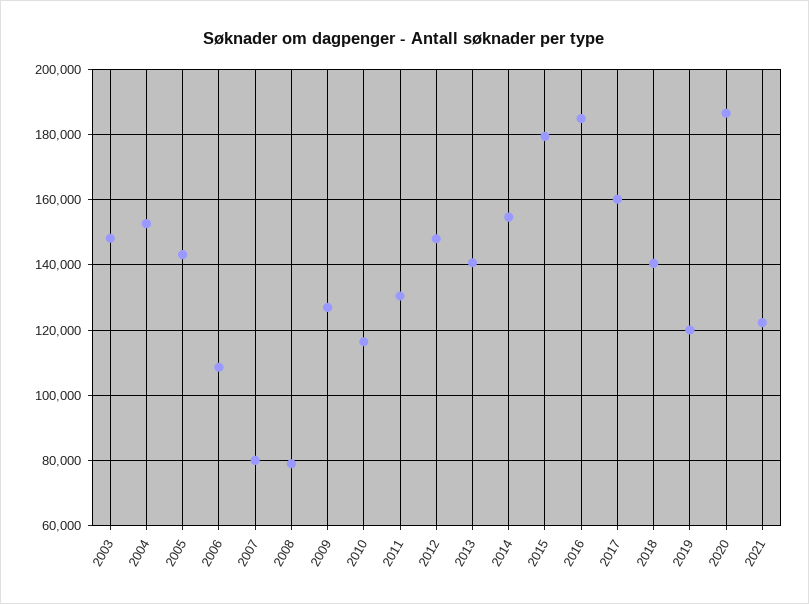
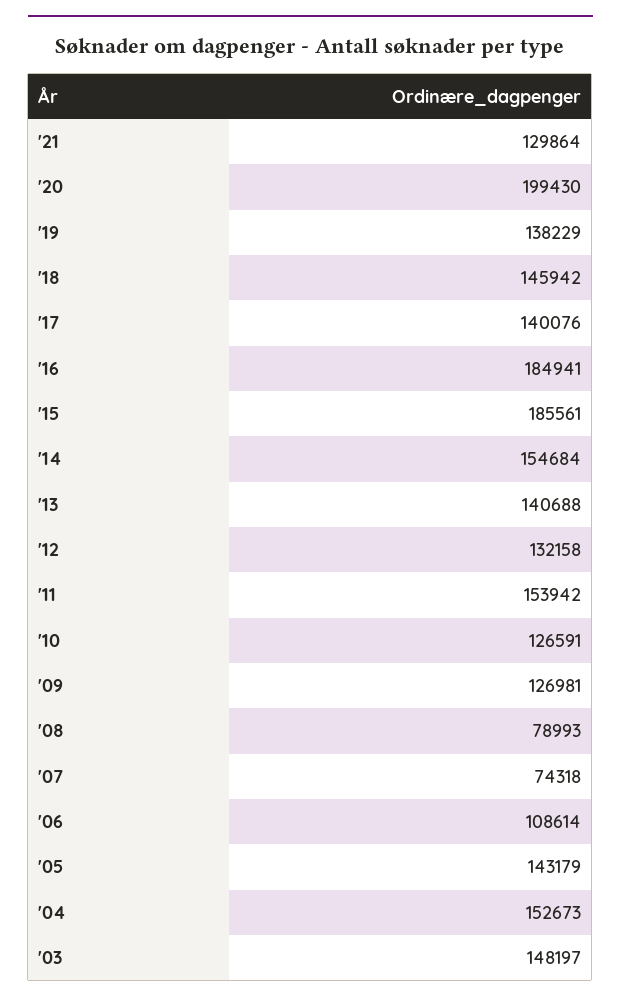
2007: 80000 -> 74318
2010: 116000 -> 126591
2011: 130000 -> 153942
2012: 148000 -> 132158
2015: 180000 -> 185561
2017: 160000 -> 140076
2018: 140000 -> 145942
2019: 120000 -> 138229
2020: 186000 -> 199430
2021: 122000 -> 129864

